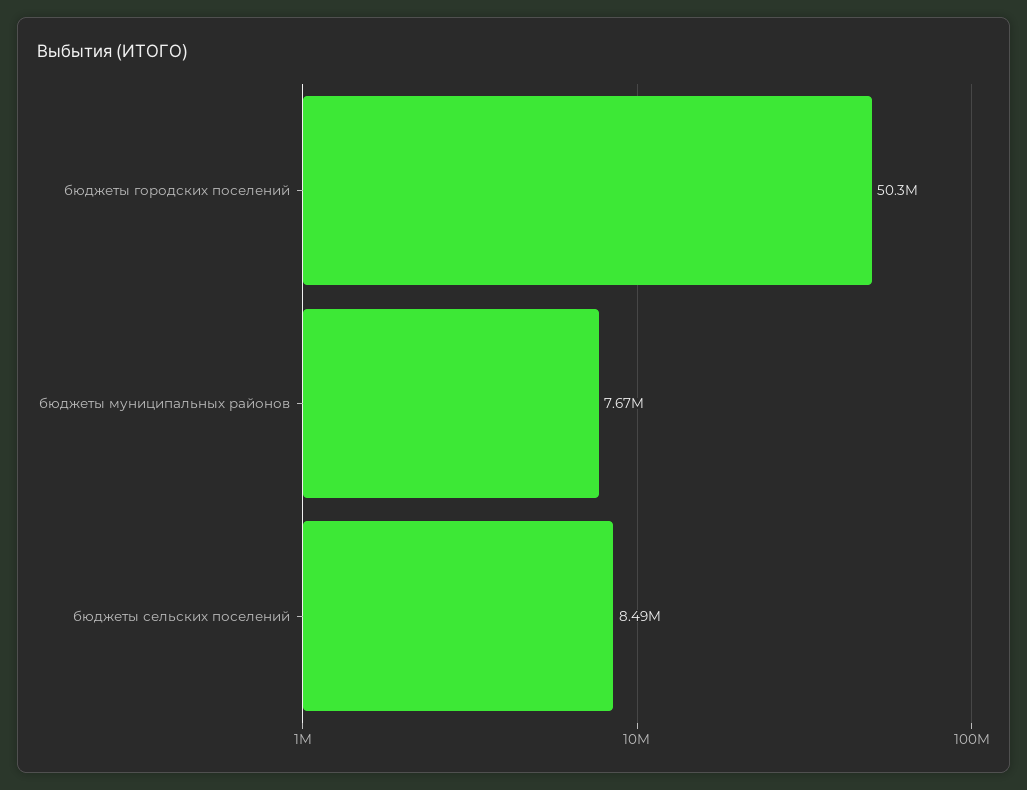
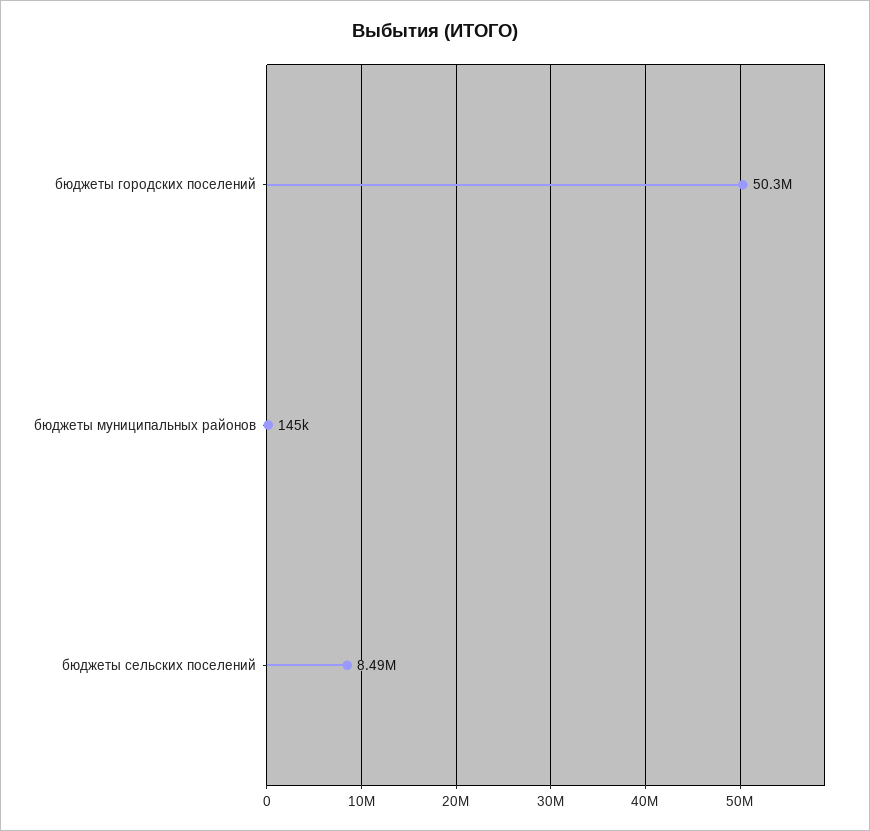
бюджеты муниципальных районов: 7670000 -> 145000

